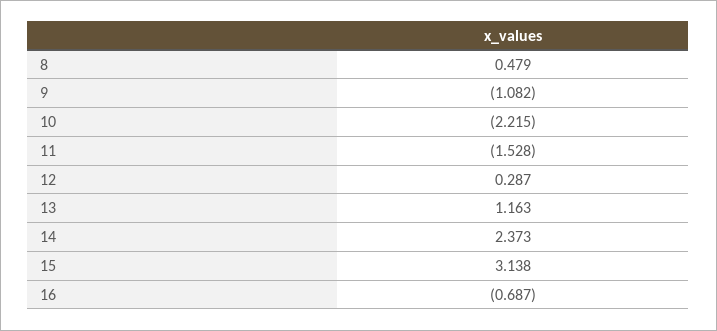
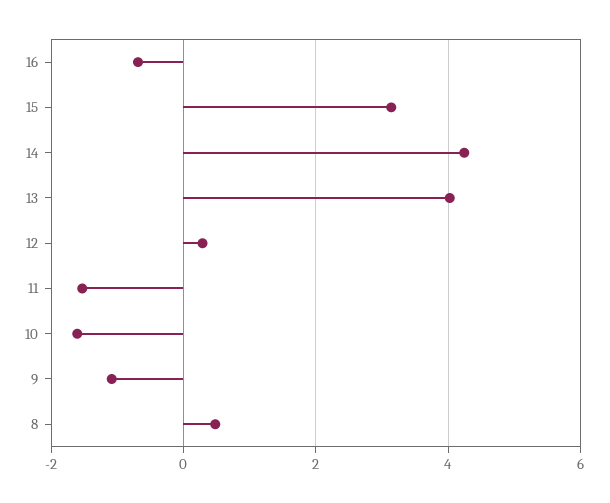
10: -2.215 -> -1.6
13: 1.163 -> 4
14: 2.373 -> 4.2

